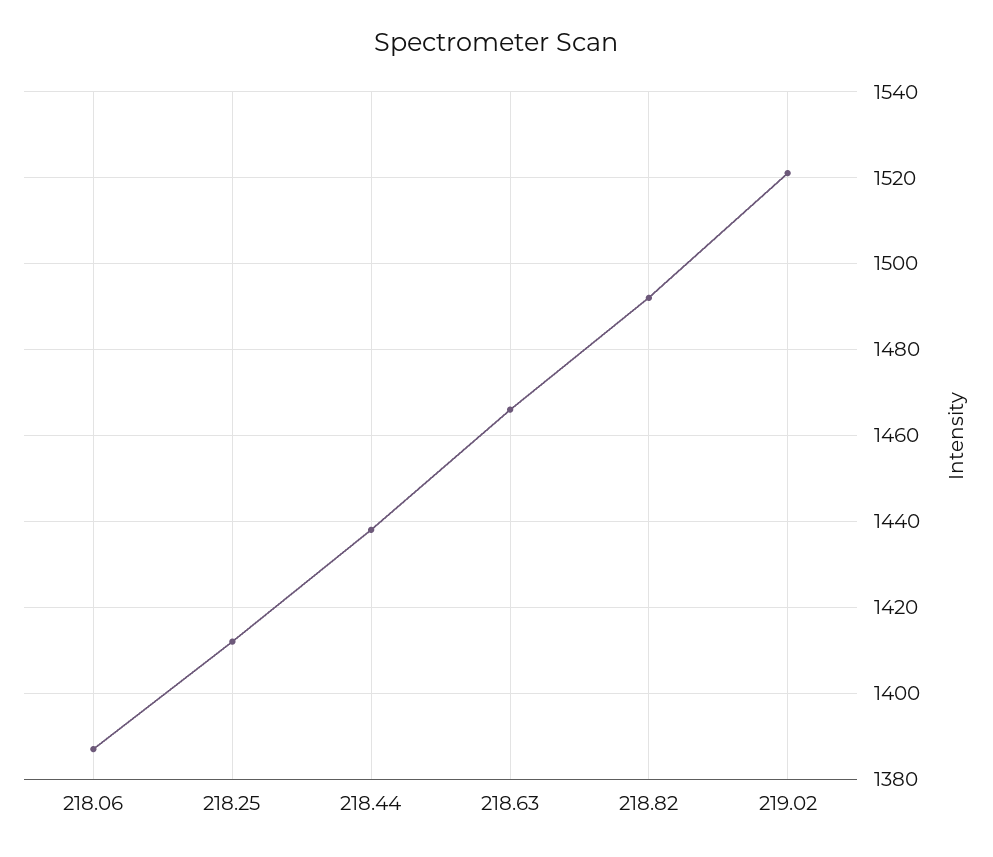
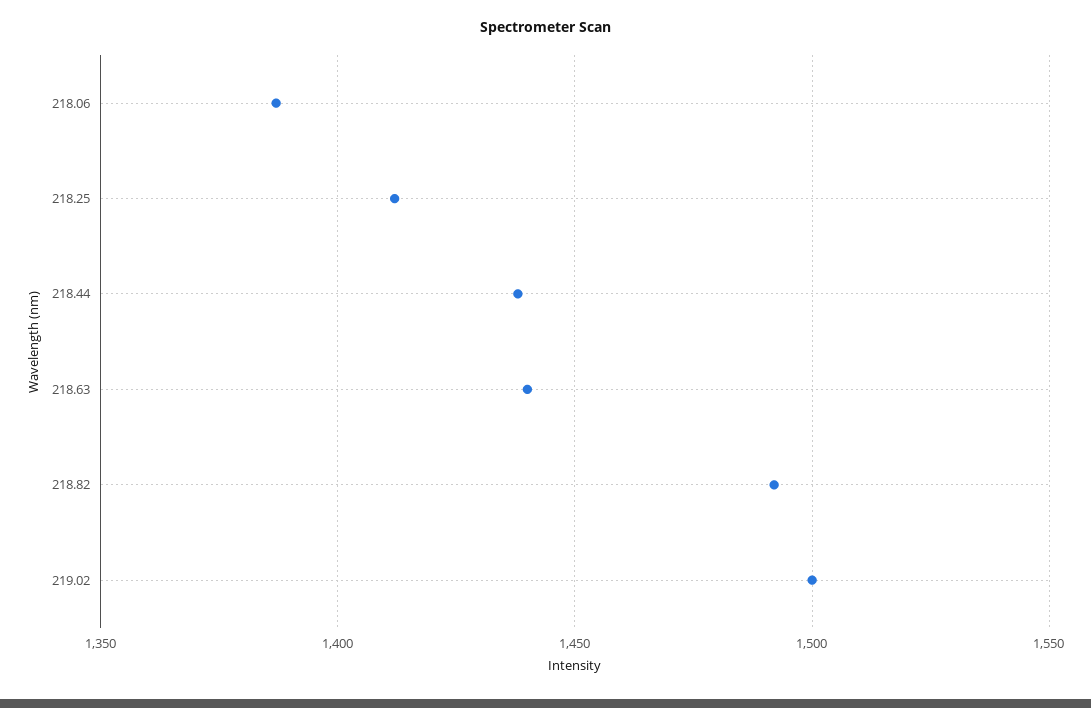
218.63: 1465 -> 1440
219.02: 1520 -> 1500

